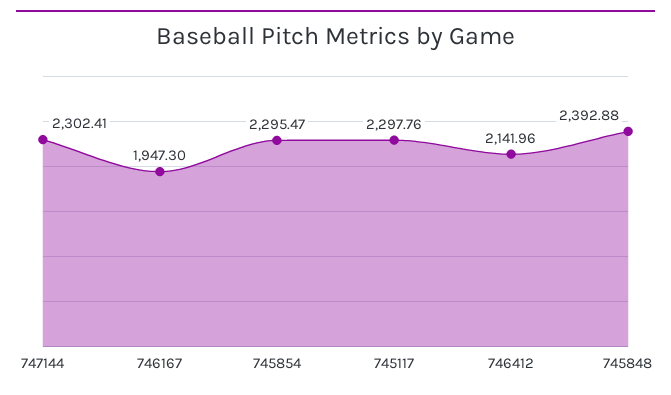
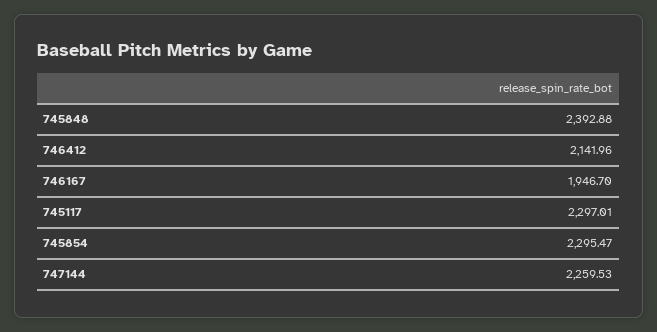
747144: 2302.41 -> 2259.53
746167: 1947.3 -> 1946.7
745117: 2297.76 -> 2297.01

